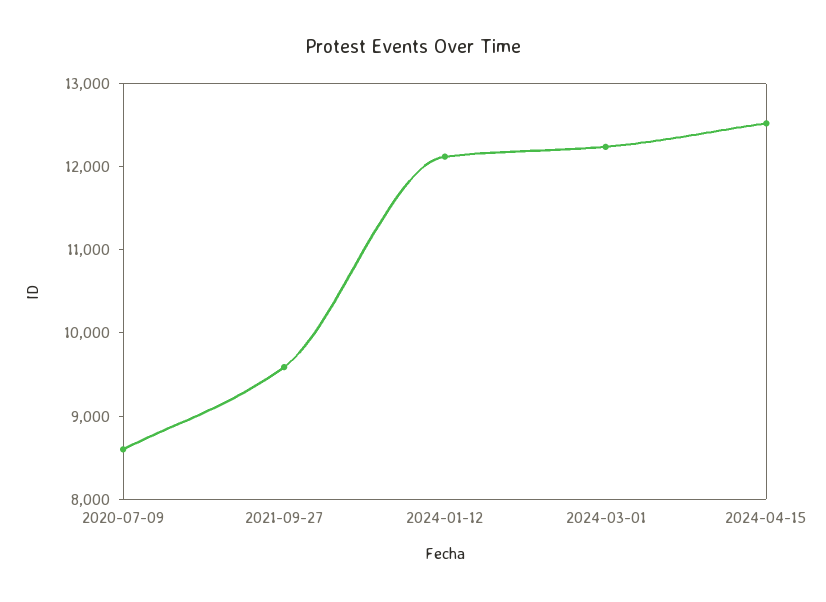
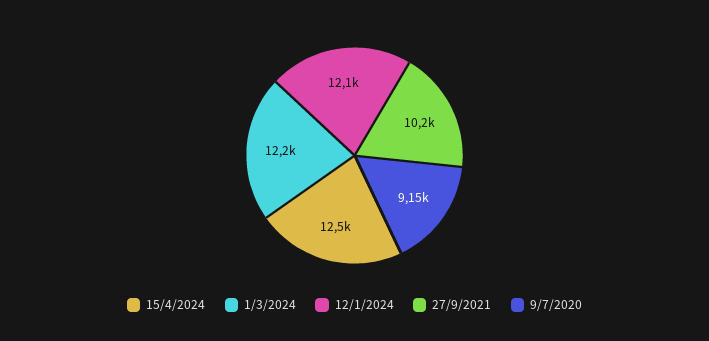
2020-07-09: 8600 -> 9150
2021-09-27: 9600 -> 10200

